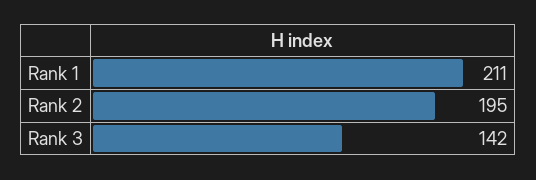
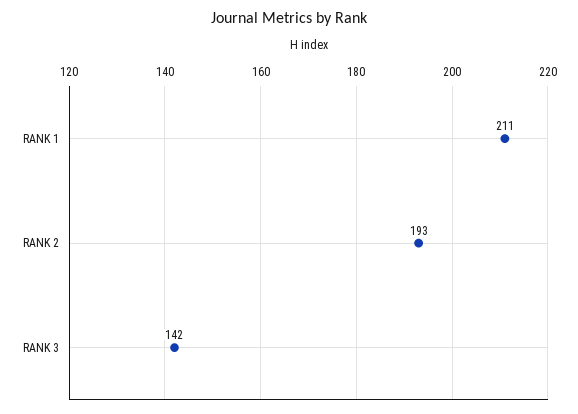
Rank 2: 195 -> 193

